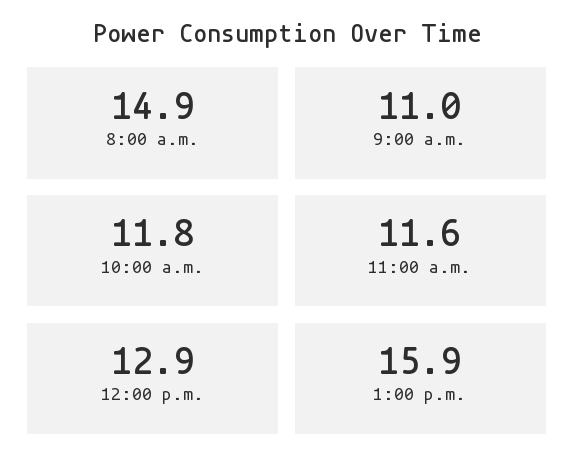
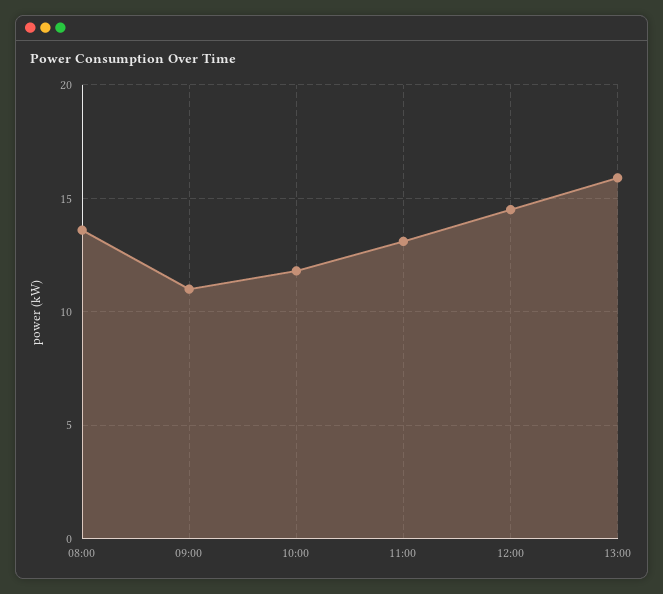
8:00 a.m.: 14.9 -> 13.5
11:00 a.m.: 11.6 -> 13
12:00 p.m.: 12.9 -> 14.5

